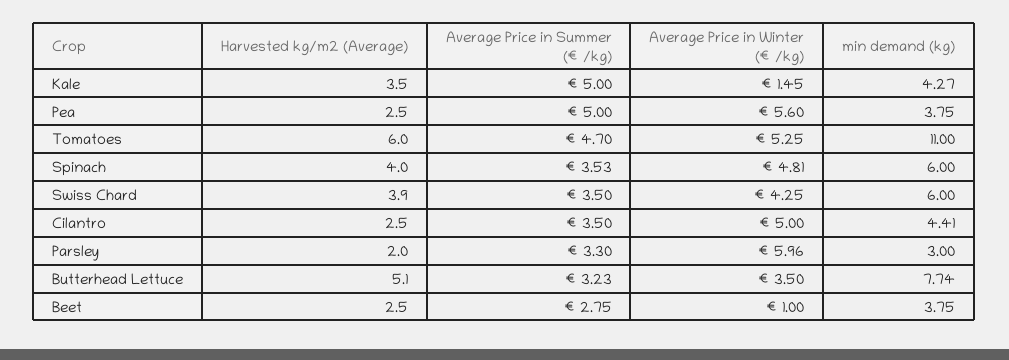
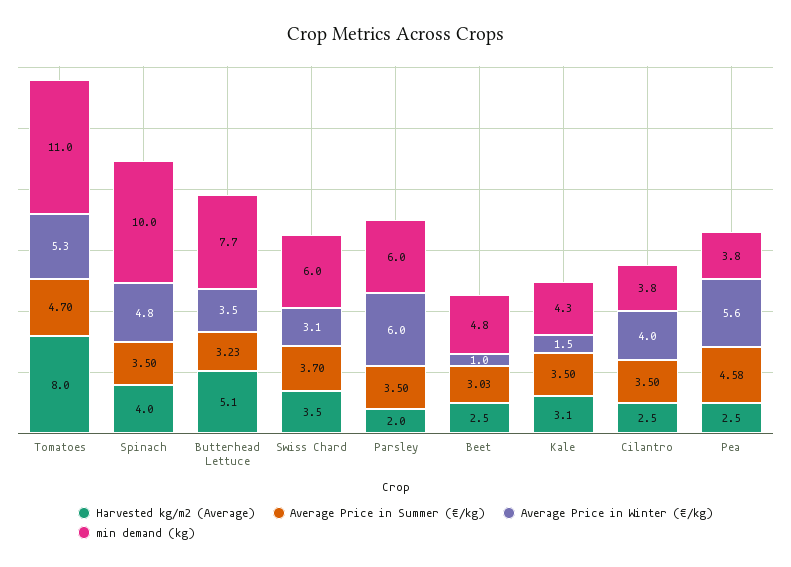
Harvested kg/m2 (Average), Kale: 3.5 -> 3.1
Average Price in Summer (€/kg), Kale: 5 -> 3.5
Average Price in Summer (€/kg), Pea: 5 -> 4.58
Harvested kg/m2 (Average), Tomatoes: 6 -> 8
Average Price in Summer (€/kg), Spinach: 3.53 -> 3.5
min demand (kg), Spinach: 6 -> 10
Harvested kg/m2 (Average), Swiss Chard: 3.9 -> 3.5
Average Price in Summer (€/kg), Swiss Chard: 3.5 -> 3.7
Average Price in Winter (€/kg), Swiss Chard: 4.25 -> 3.1
Average Price in Winter (€/kg), Cilantro: 5 -> 4
min demand (kg), Cilantro: 4.41 -> 3.8
Average Price in Summer (€/kg), Parsley: 3.3 -> 3.5
min demand (kg), Parsley: 3 -> 6
Average Price in Summer (€/kg), Beet: 2.75 -> 3.03
min demand (kg), Beet: 3.75 -> 4.8

